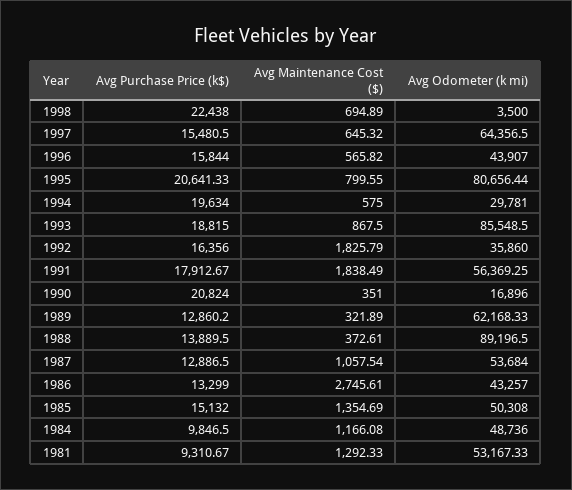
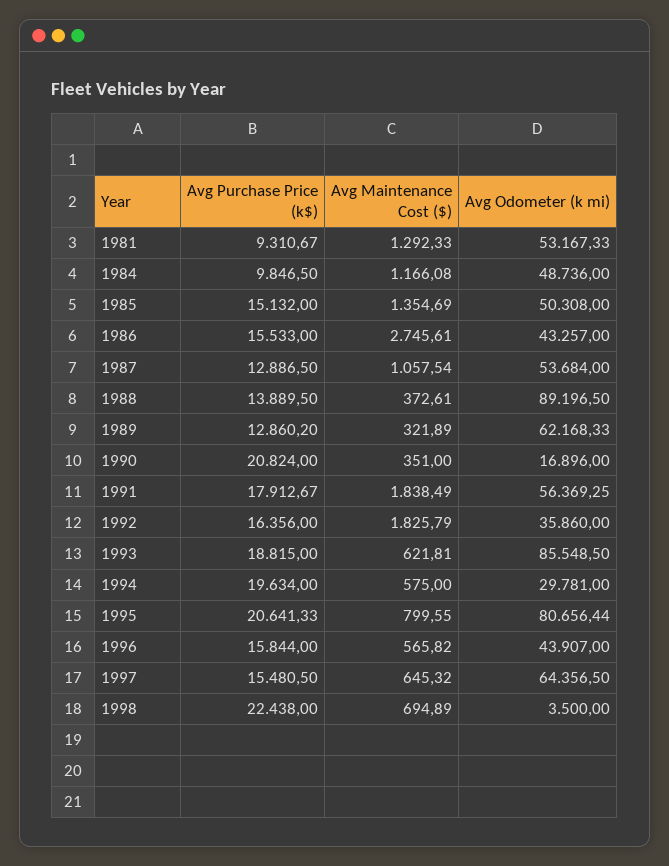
Avg Maintenance Cost ($), 1993: 867.5 -> 621.81
Avg Purchase Price (k$), 1986: 13299 -> 15533

